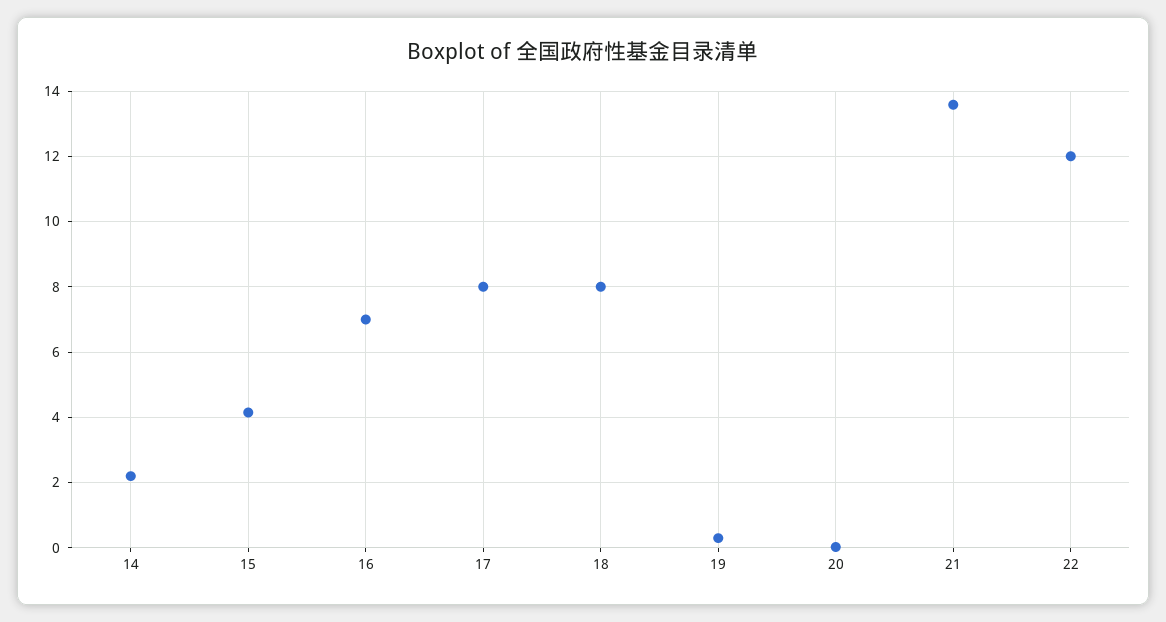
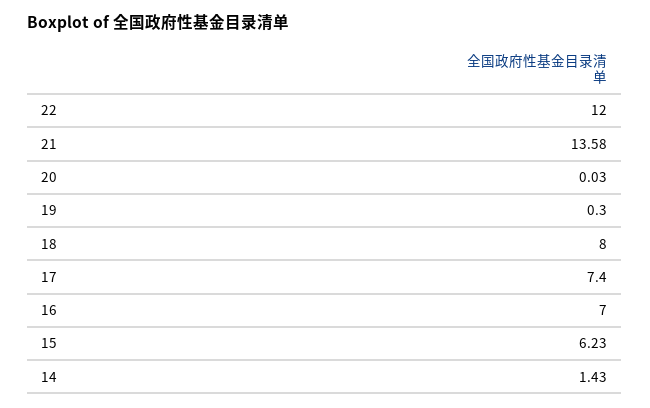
14: 2.2 -> 1.43
15: 4.2 -> 6.23
17: 8 -> 7.4

